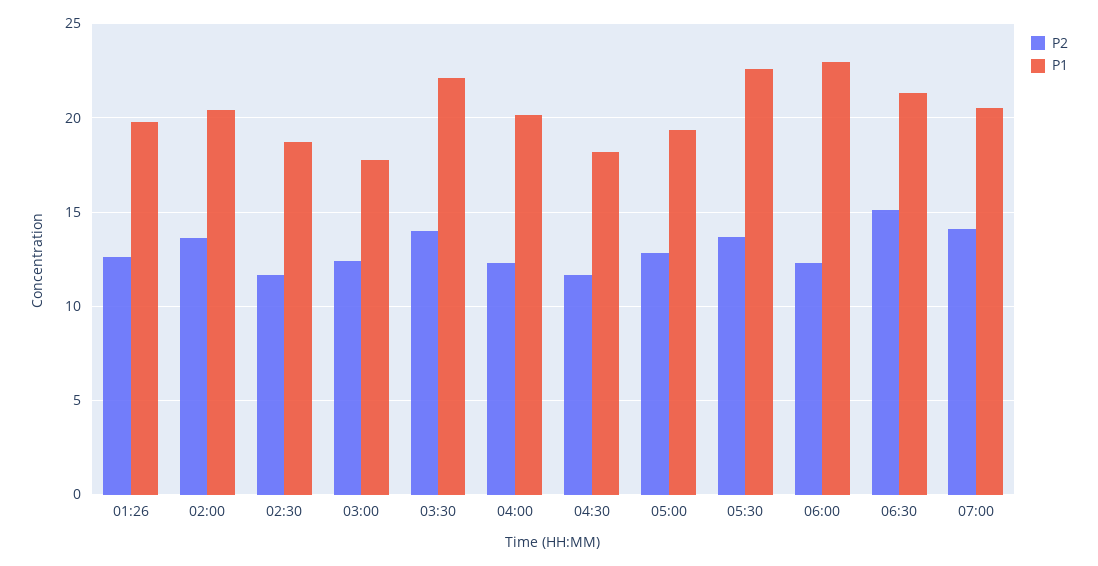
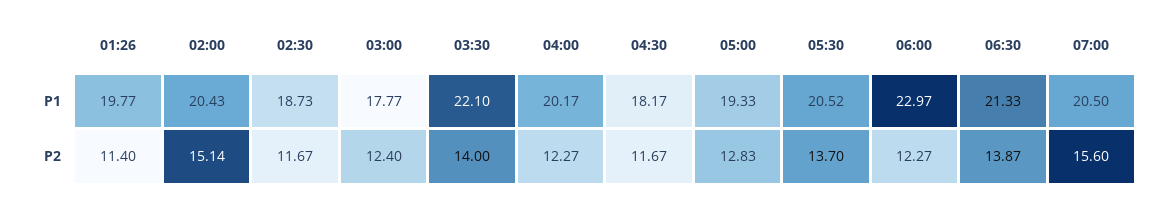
P2, 01:26: 12.5 -> 11.4
P2, 02:00: 13.5 -> 15.14
P1, 05:30: 22.5 -> 20.52
P2, 06:30: 15 -> 13.87
P2, 07:00: 14 -> 15.6

